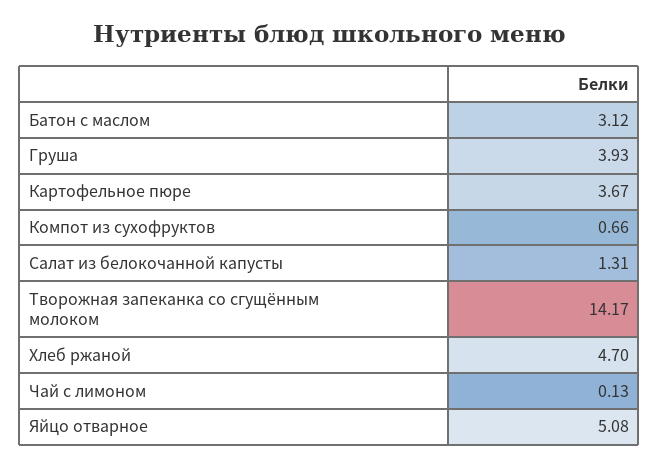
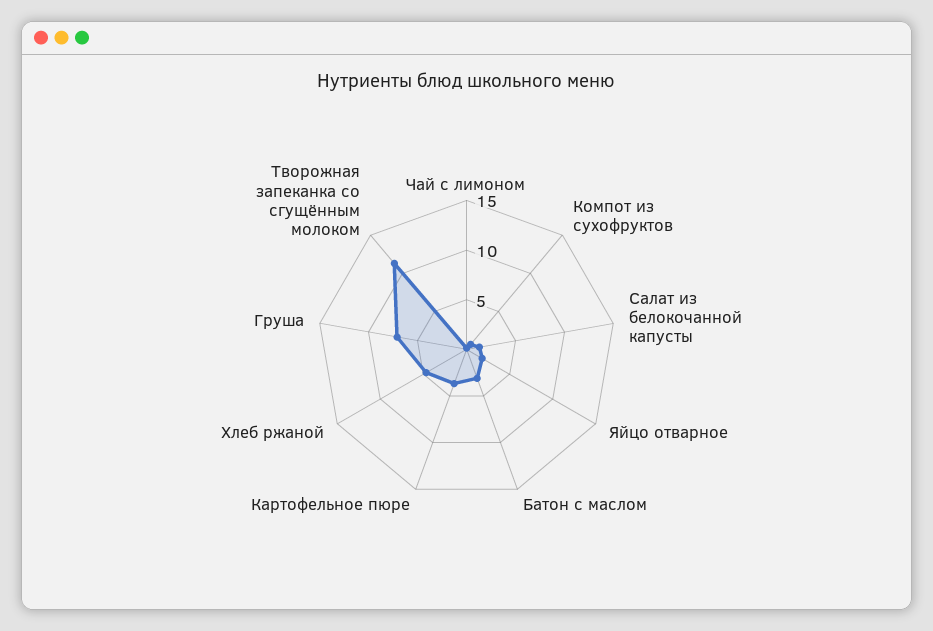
Груша: 3.93 -> 7
Творожная запеканка со сгущённым молоком: 14.17 -> 11
Яйцо отварное: 5.08 -> 2

